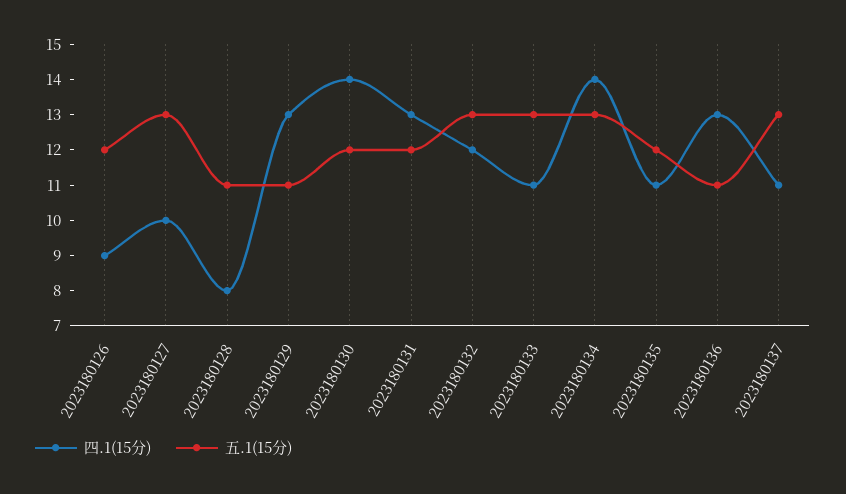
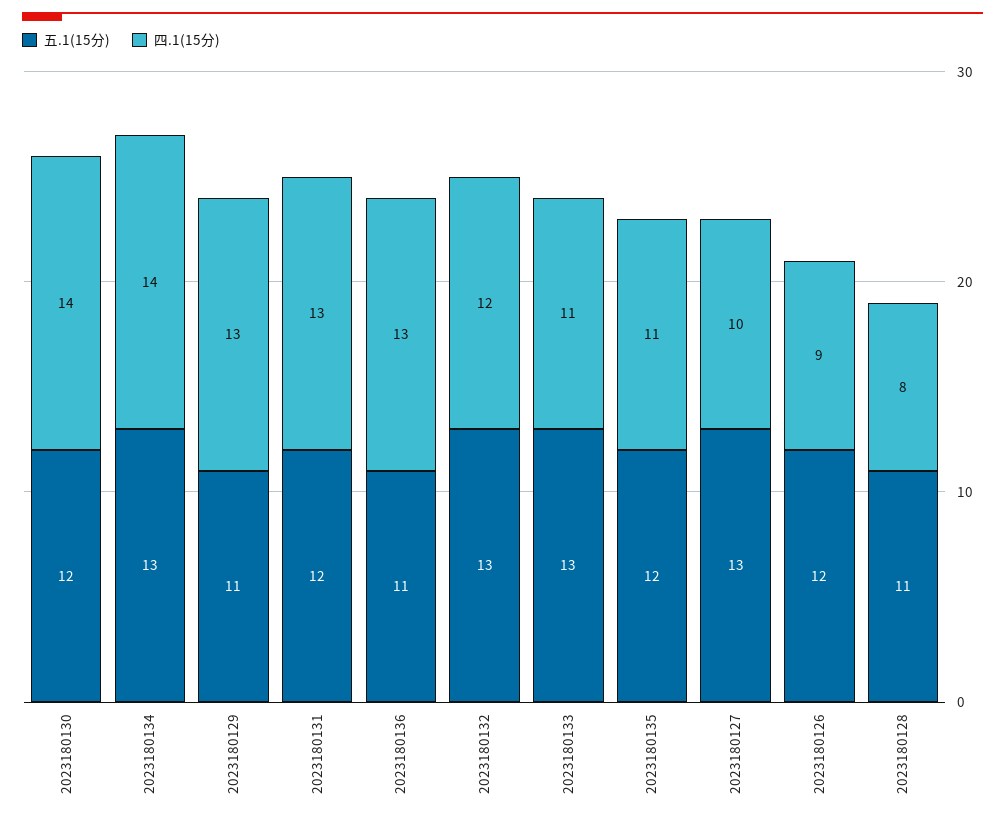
四.1(15分), 2023180137: 11 -> none
五.1(15分), 2023180137: 13 -> none

